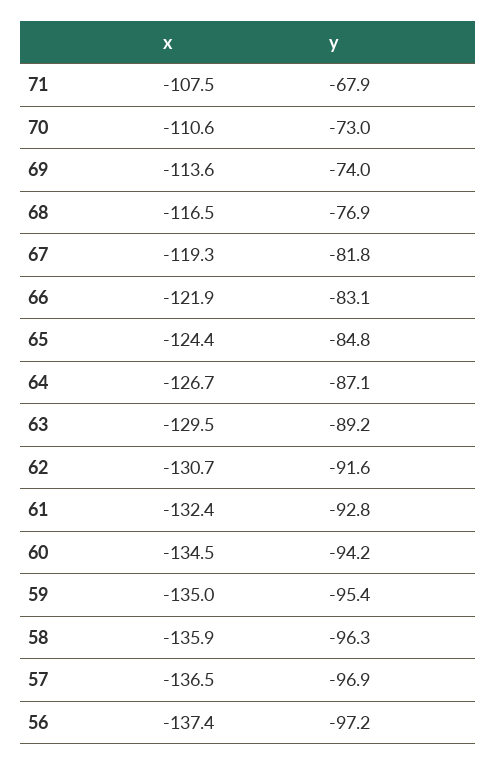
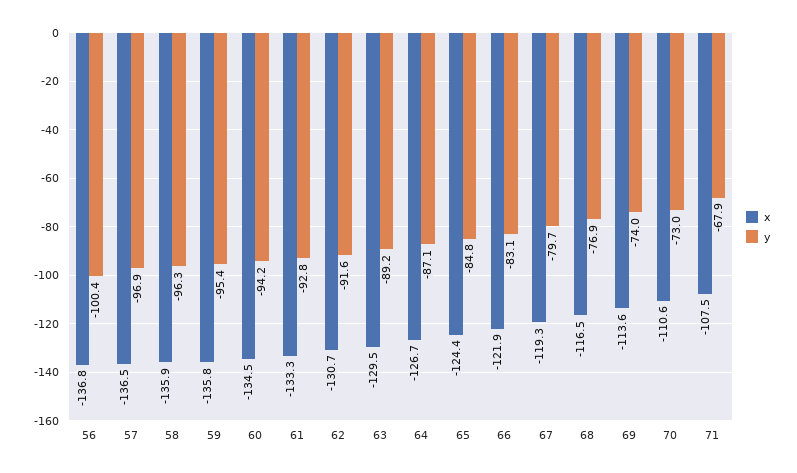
y, 67: -81.8 -> -79.7
x, 61: -132.4 -> -133.3
x, 59: -135 -> -135.8
x, 56: -137.4 -> -136.8
y, 56: -97.2 -> -100.4

